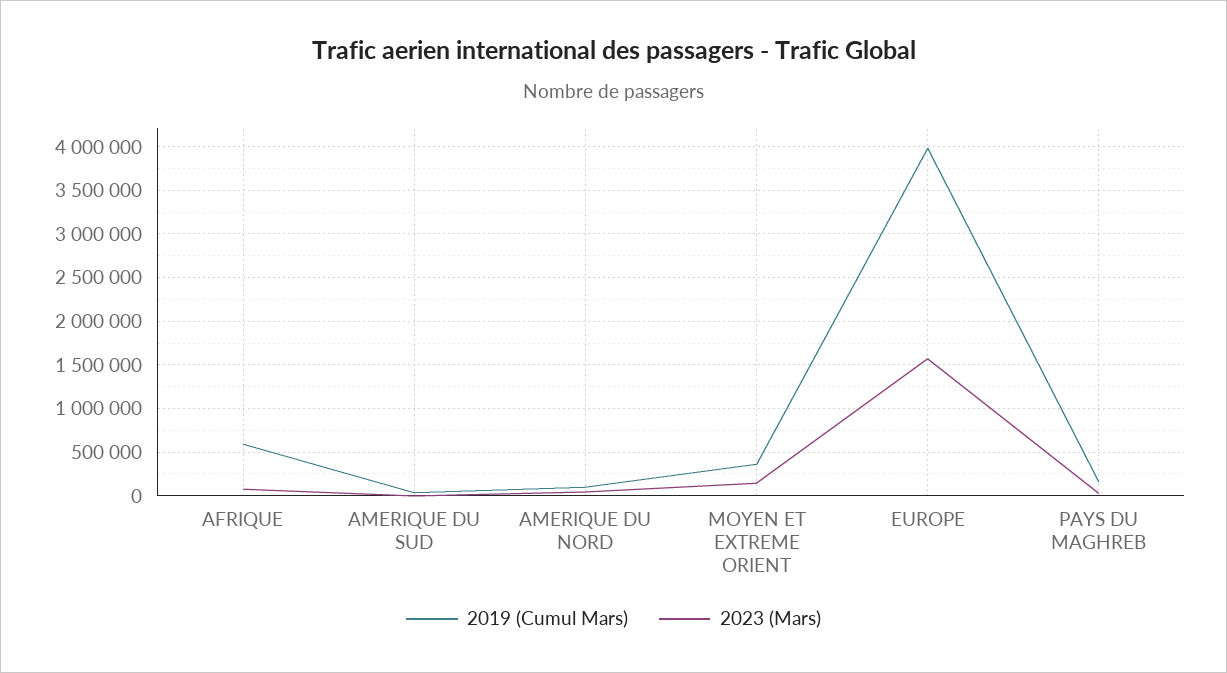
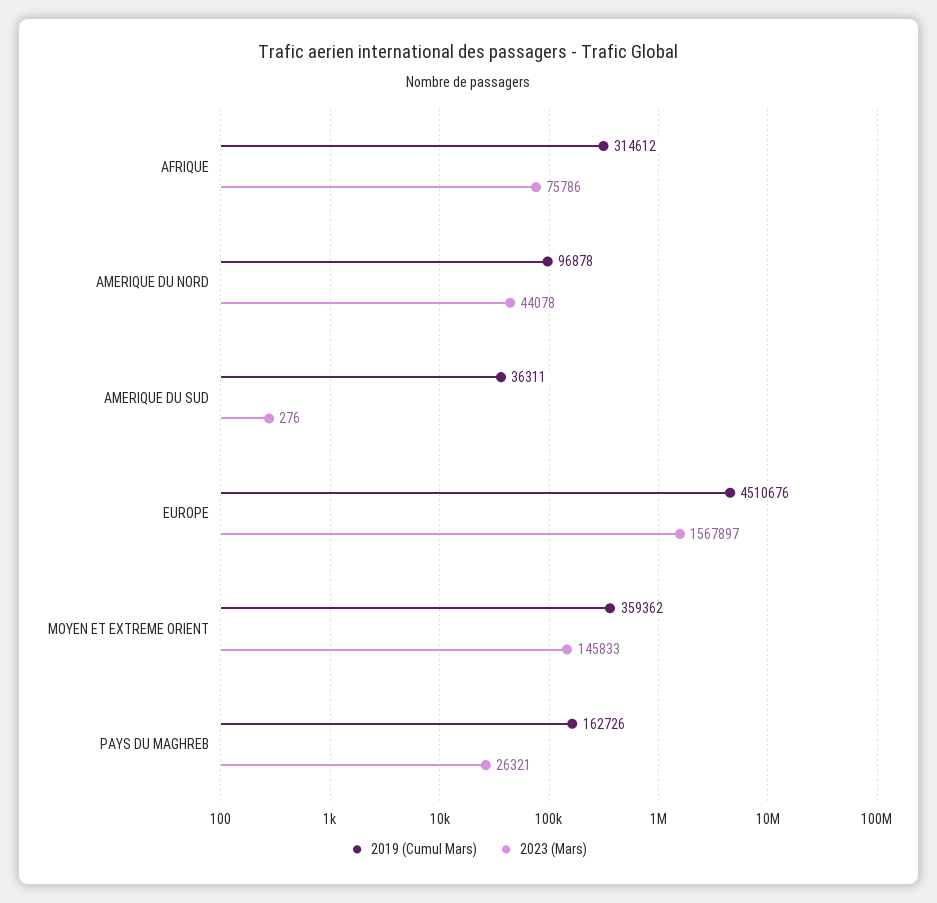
2019 (Cumul Mars), AFRIQUE: 600000 -> 314612
2019 (Cumul Mars), EUROPE: 4000000 -> 4510676

